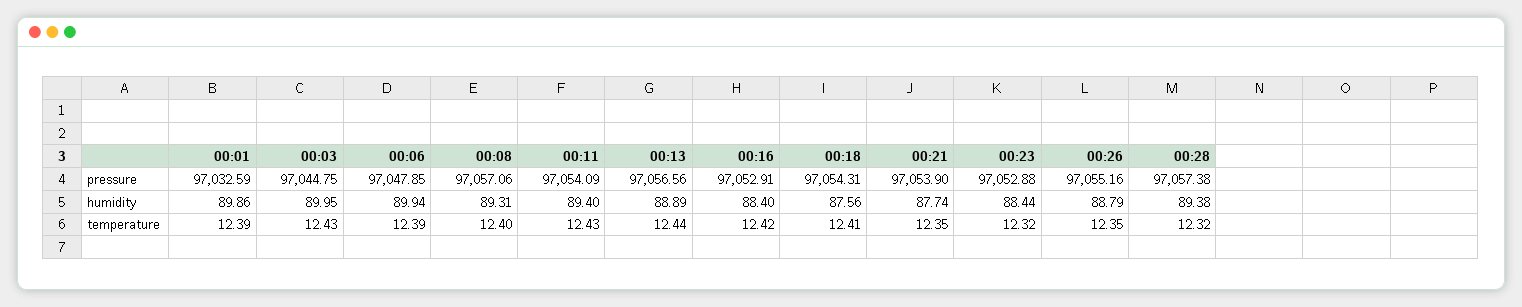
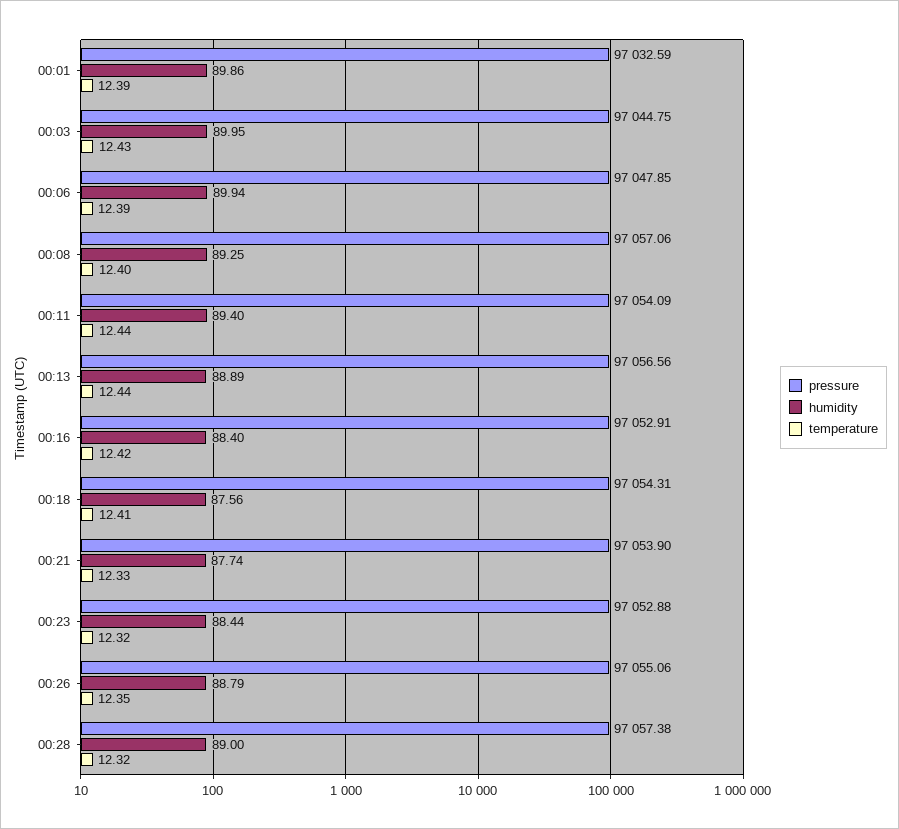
pressure, 00:26: 97055.16 -> 97055.06
humidity, 00:08: 89.31 -> 89.25
humidity, 00:28: 89.38 -> 89
temperature, 00:11: 12.43 -> 12.44
temperature, 00:21: 12.35 -> 12.33

